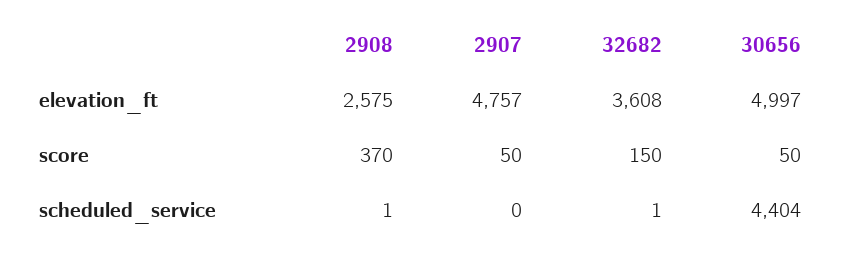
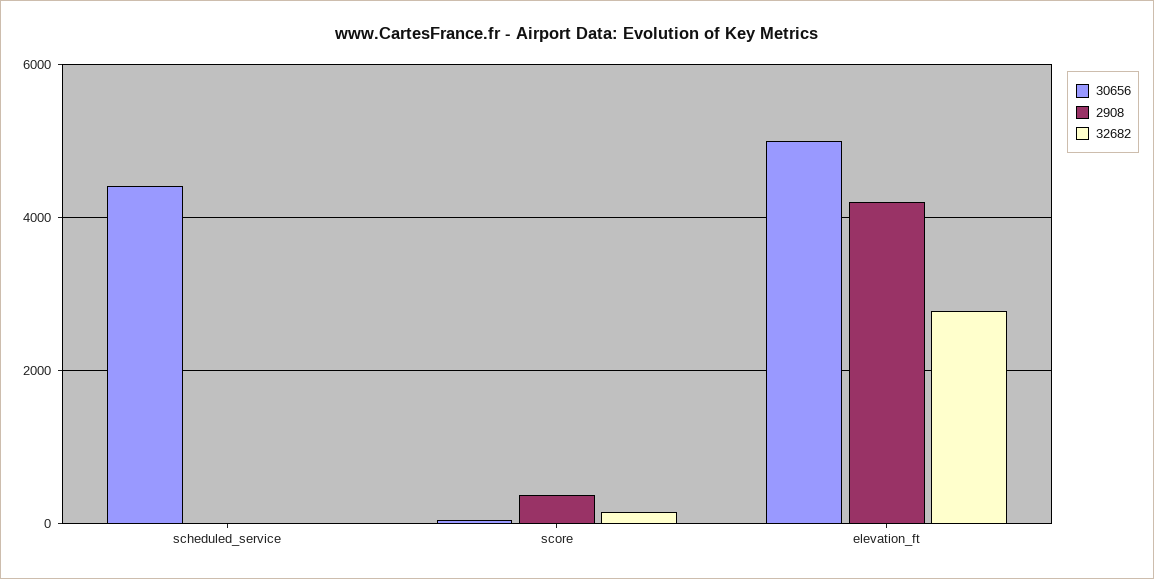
2908, elevation_ft: 2575 -> 4200
2907, elevation_ft: 4757 -> none
32682, elevation_ft: 3608 -> 2800
2907, score: 50 -> none
2907, scheduled_service: 0 -> none

